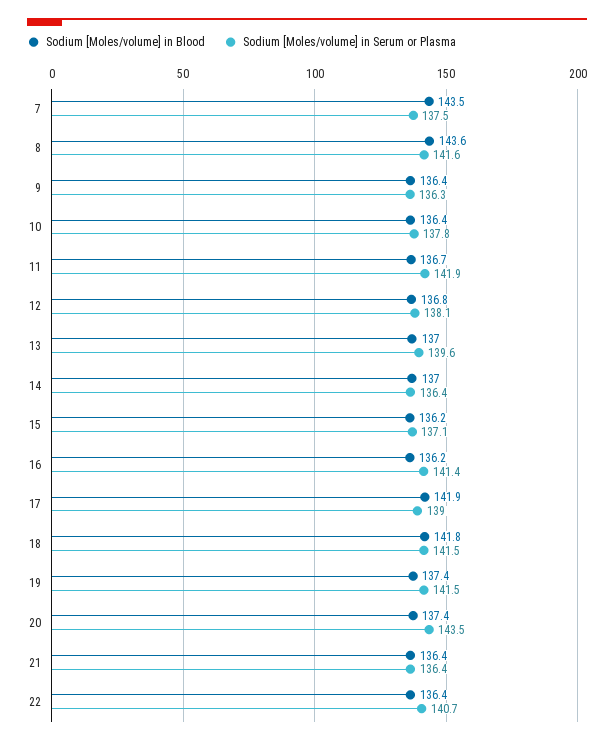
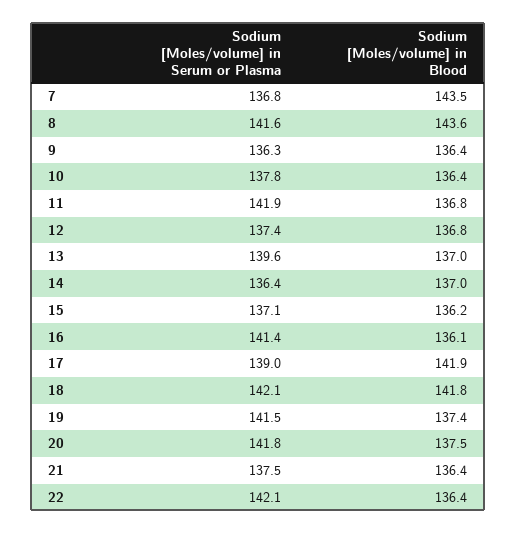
Sodium [Moles/volume] in Serum or Plasma, 7: 137.5 -> 136.8
Sodium [Moles/volume] in Blood, 11: 136.7 -> 136.8
Sodium [Moles/volume] in Serum or Plasma, 12: 138.1 -> 137.4
Sodium [Moles/volume] in Blood, 16: 136.2 -> 136.1
Sodium [Moles/volume] in Serum or Plasma, 18: 141.5 -> 142.1
Sodium [Moles/volume] in Blood, 20: 137.4 -> 137.5
Sodium [Moles/volume] in Serum or Plasma, 20: 143.5 -> 141.8
Sodium [Moles/volume] in Serum or Plasma, 21: 136.4 -> 137.5
Sodium [Moles/volume] in Serum or Plasma, 22: 140.7 -> 142.1

